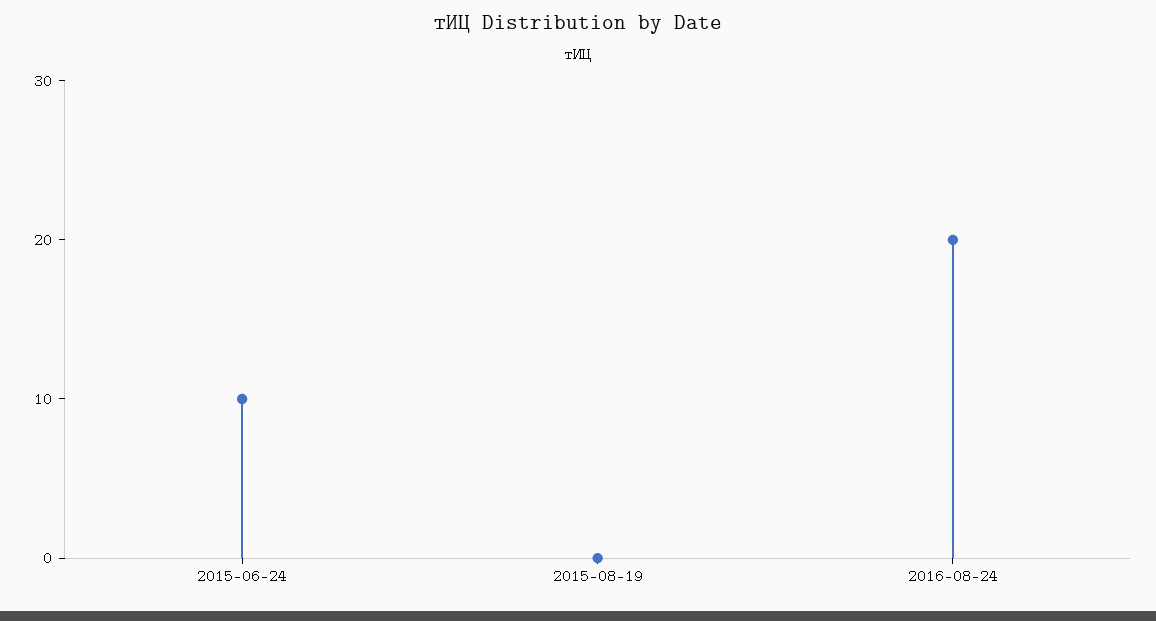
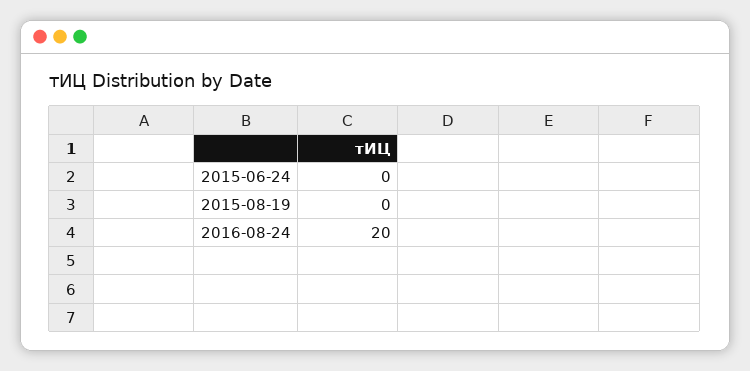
2015-06-24: 10 -> 0

